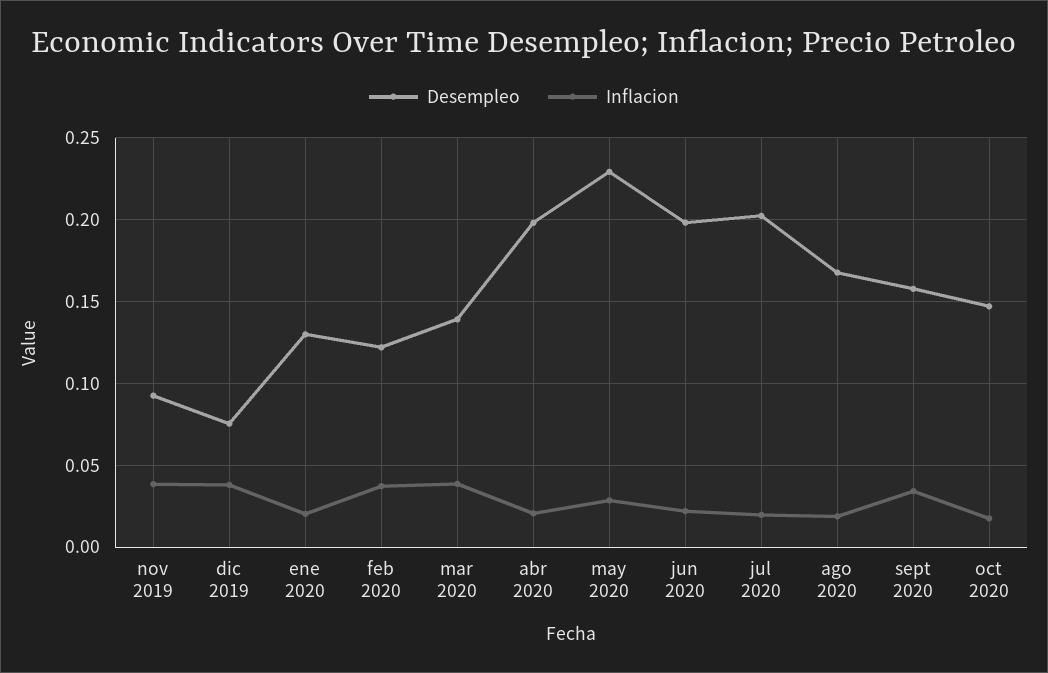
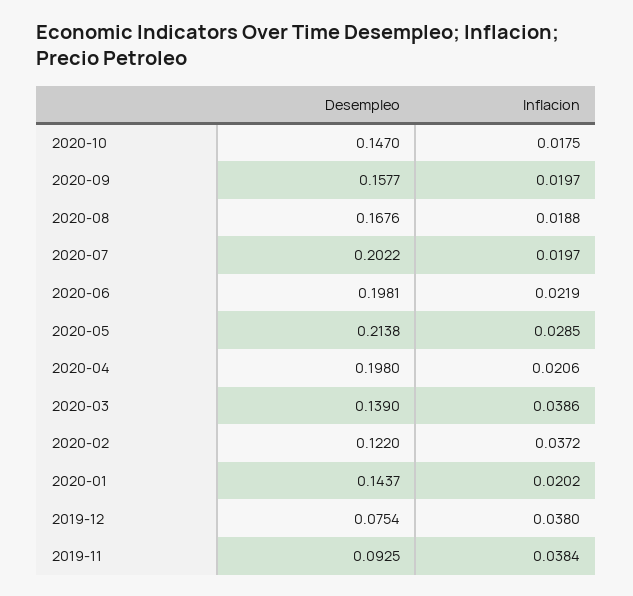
Desempleo, ene 2020: 0.13 -> 0.1437
Desempleo, may 2020: 0.23 -> 0.2138
Inflacion, sept 2020: 0.035 -> 0.0197

